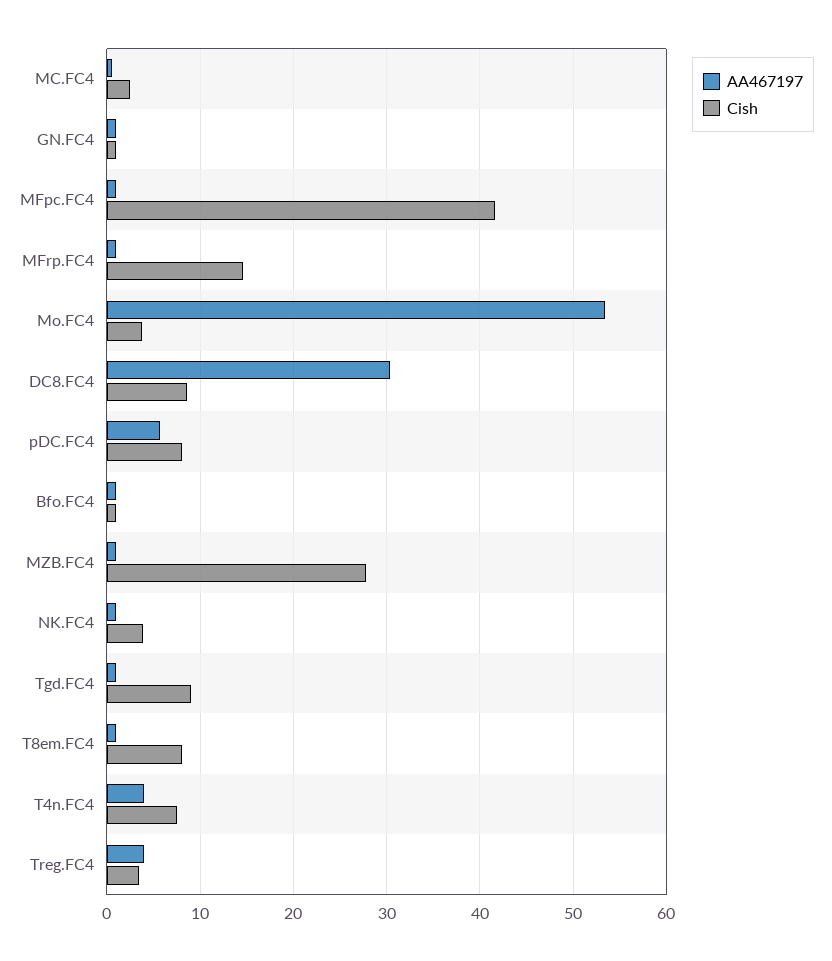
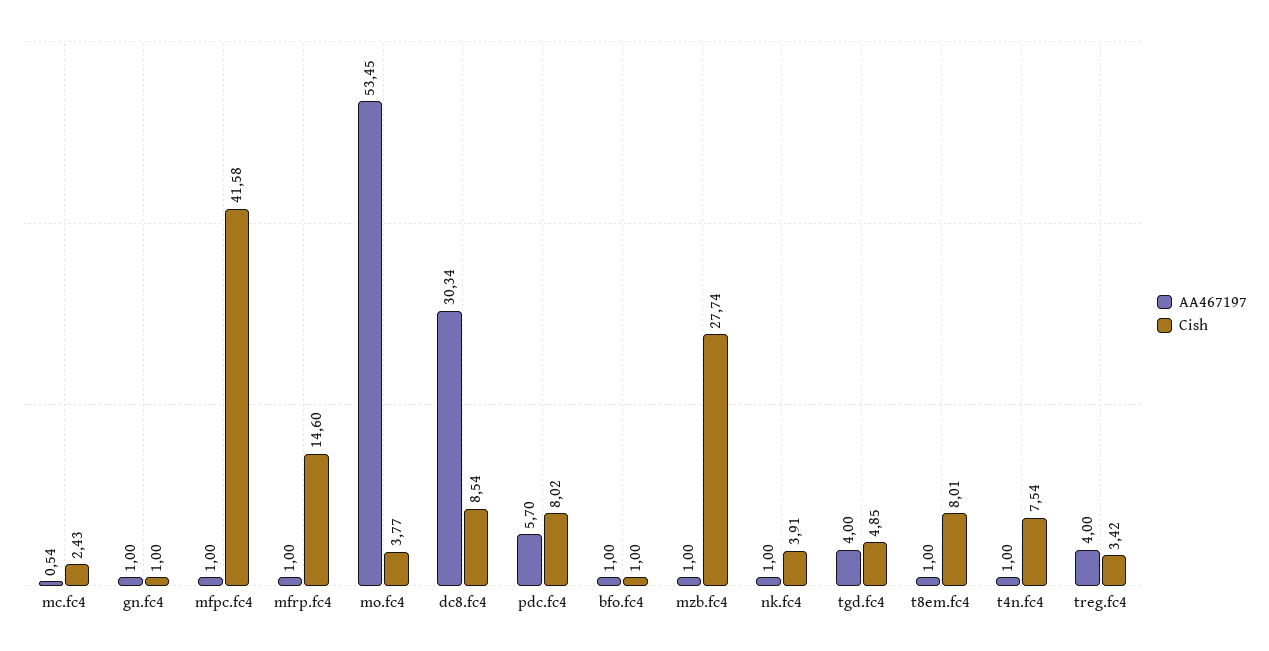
AA467197, Tgd.FC4: 1 -> 4
Cish, Tgd.FC4: 9 -> 4.85
AA467197, T4n.FC4: 4 -> 1

